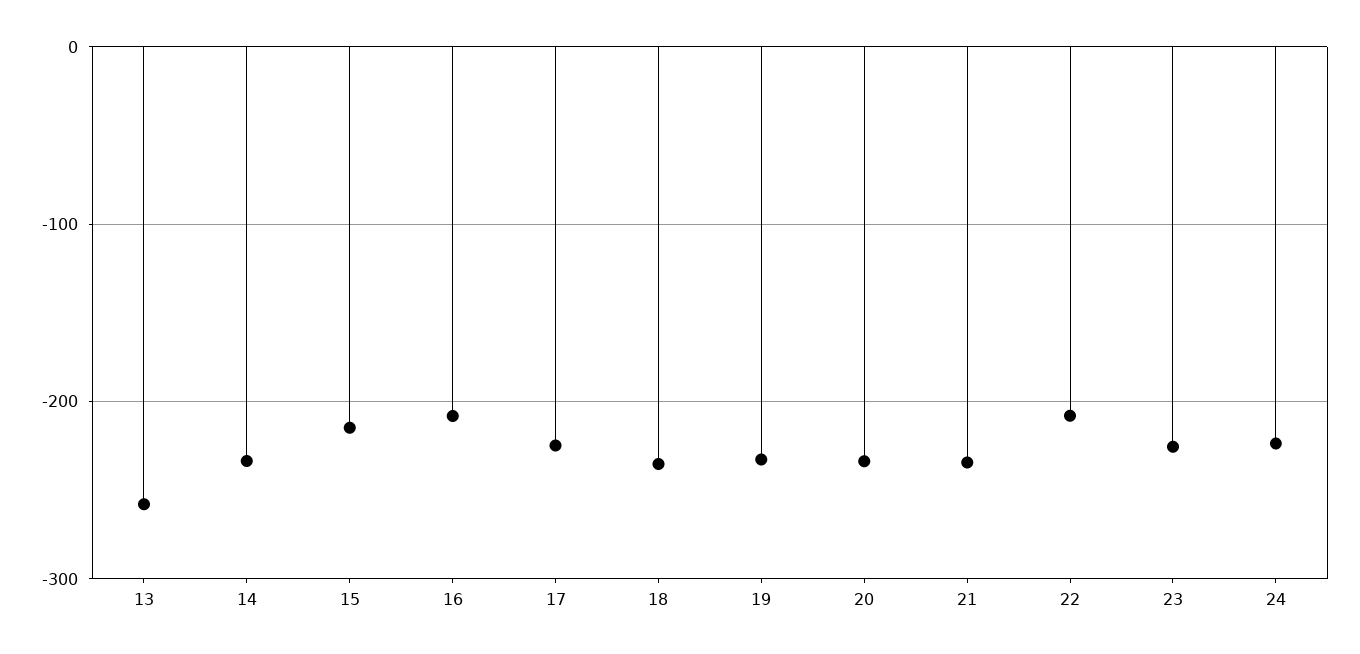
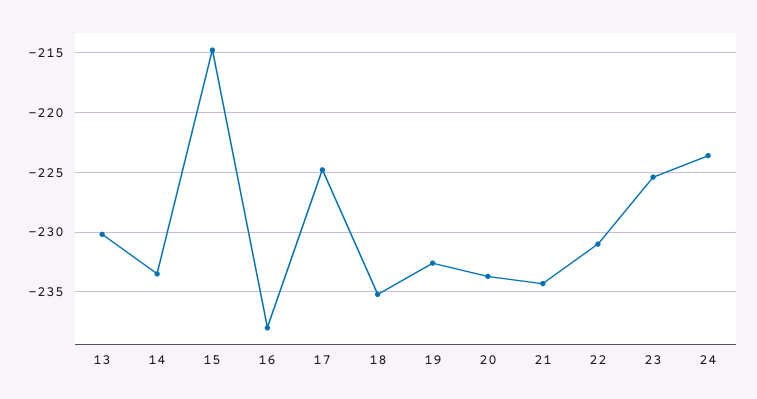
13: -260 -> -230
16: -210 -> -238
22: -210 -> -231

